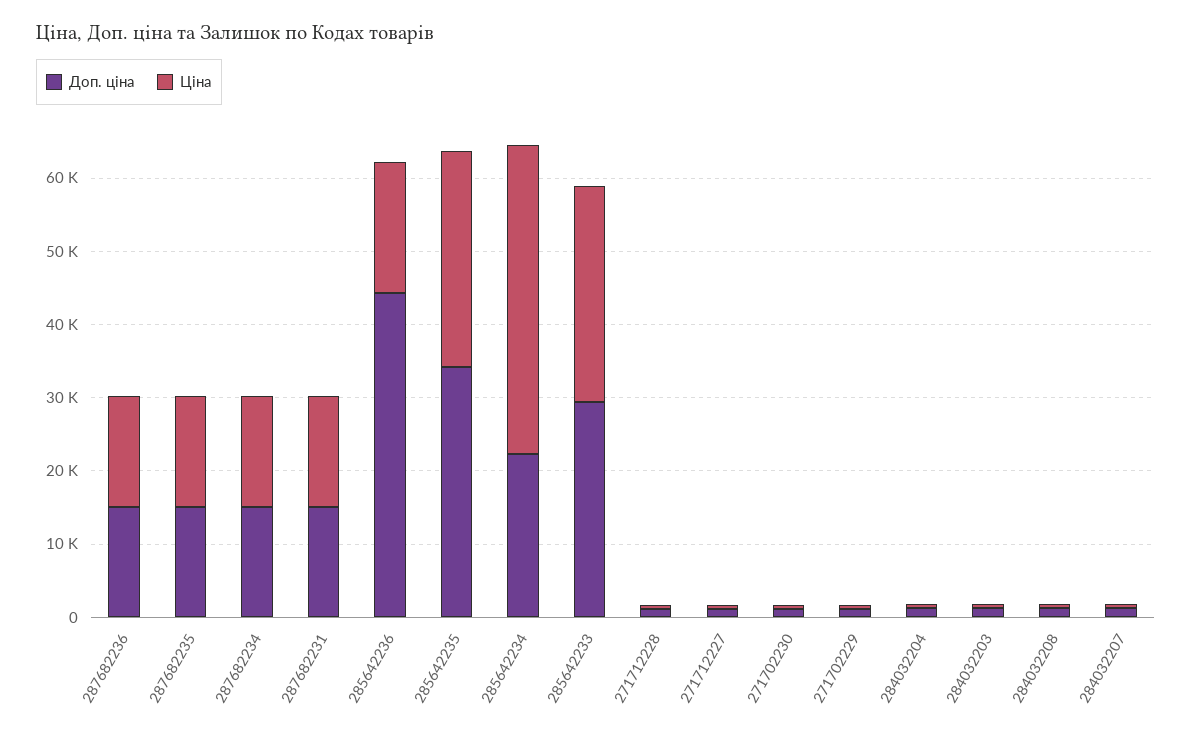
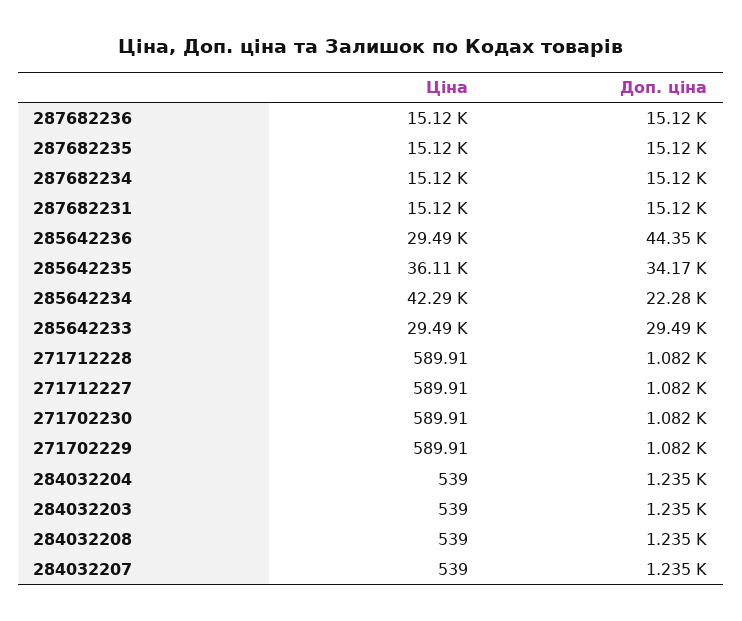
Ціна, 285642236: 18000 -> 29490
Ціна, 285642235: 30000 -> 36110

